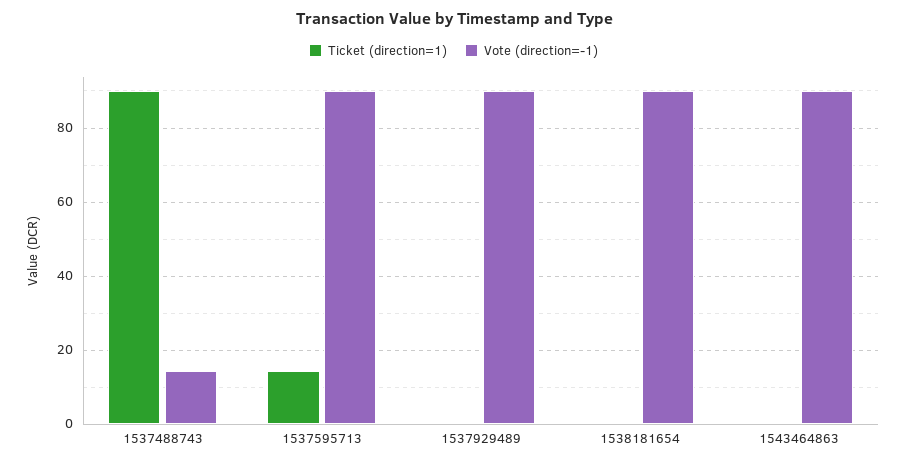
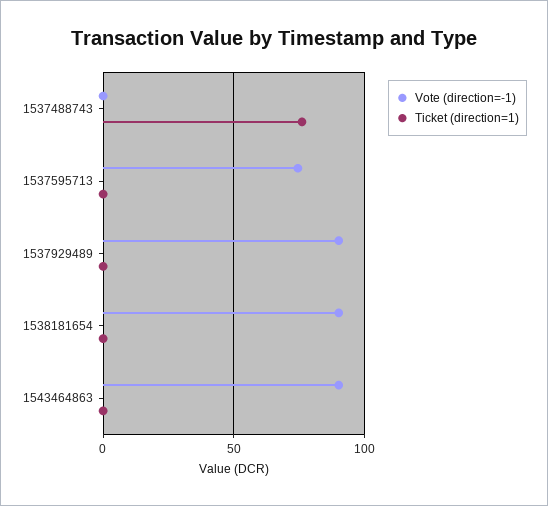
Ticket (direction=1), 1537488743: 90 -> 75
Vote (direction=-1), 1537488743: 14 -> 0
Ticket (direction=1), 1537595713: 14 -> 0
Vote (direction=-1), 1537595713: 90 -> 75

